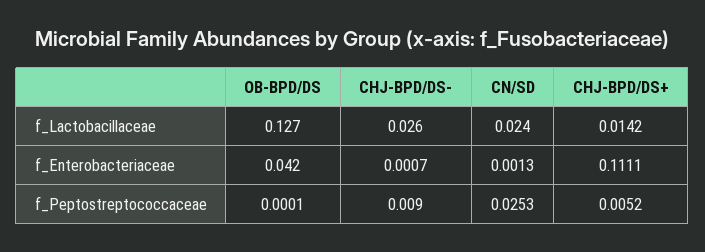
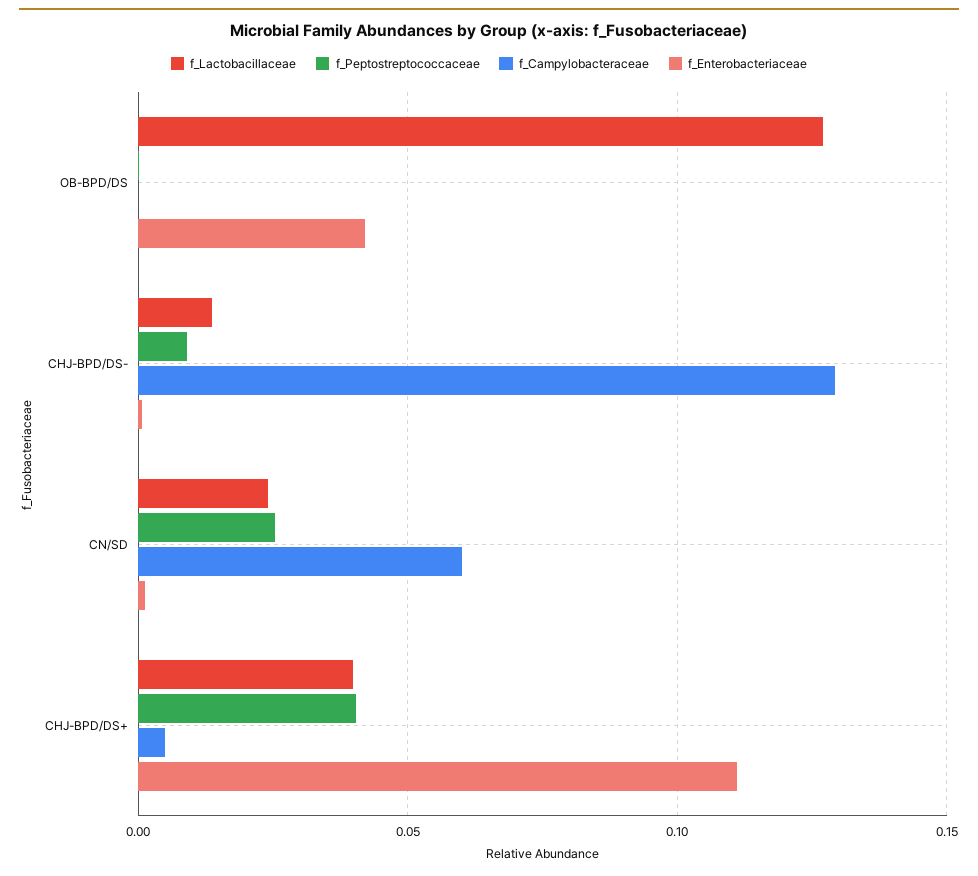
f_Lactobacillaceae, CHJ-BPD/DS-: 0.026 -> 0.015
f_Lactobacillaceae, CHJ-BPD/DS+: 0.0142 -> 0.04
f_Peptostreptococcaceae, CHJ-BPD/DS+: 0.0052 -> 0.04
f_Campylobacteraceae, OB-BPD/DS: none -> 0
f_Campylobacteraceae, CHJ-BPD/DS-: none -> 0.13
f_Campylobacteraceae, CN/SD: none -> 0.06
f_Campylobacteraceae, CHJ-BPD/DS+: none -> 0.005

